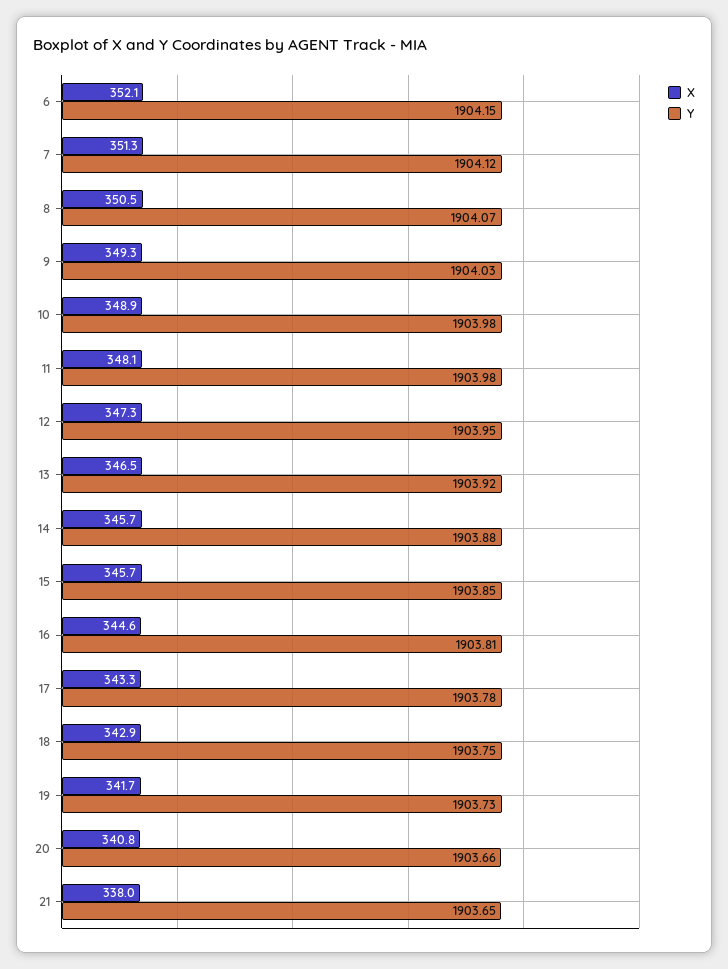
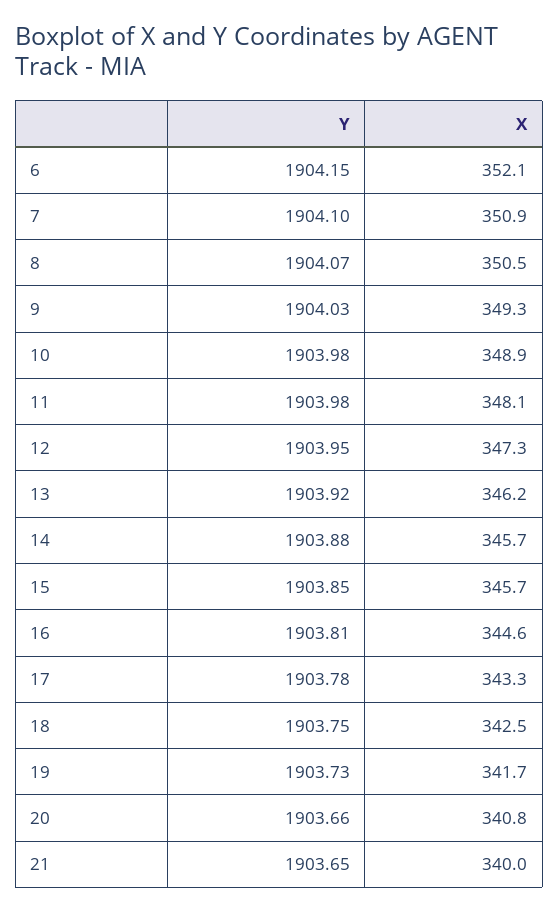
X, 7: 351.3 -> 350.9
Y, 7: 1904.12 -> 1904.1
X, 13: 346.5 -> 346.2
X, 18: 342.9 -> 342.5
X, 21: 338 -> 340

